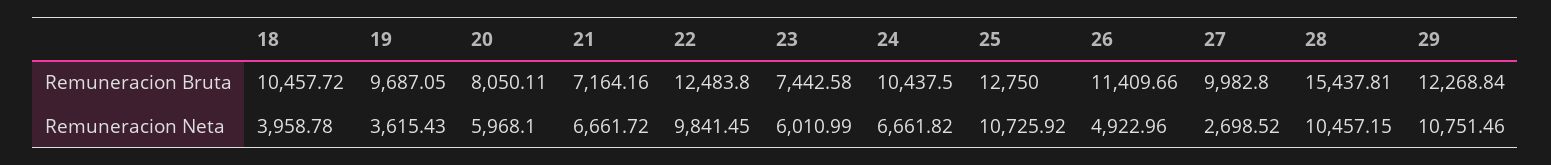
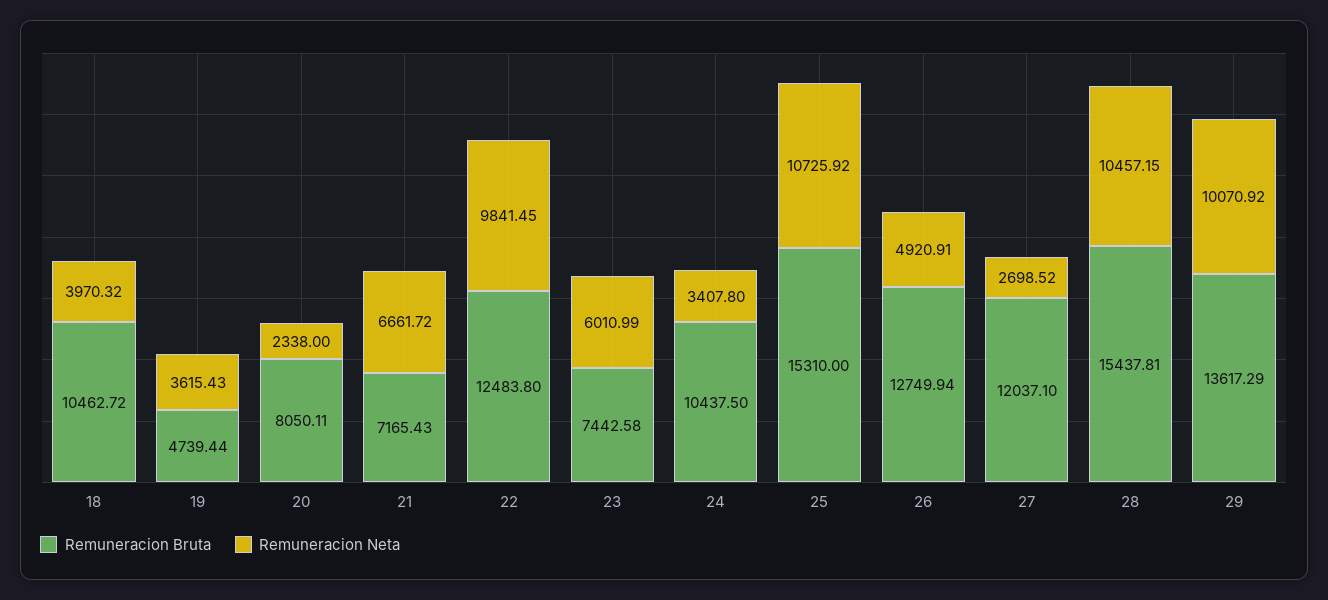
Remuneracion Bruta, 18: 10457.72 -> 10462.72
Remuneracion Bruta, 19: 9687.05 -> 4739.44
Remuneracion Bruta, 21: 7164.16 -> 7165.43
Remuneracion Bruta, 25: 12750 -> 15310
Remuneracion Bruta, 26: 11409.66 -> 12749.94
Remuneracion Bruta, 27: 9982.8 -> 12037.1
Remuneracion Bruta, 29: 12268.84 -> 13617.29
Remuneracion Neta, 18: 3958.78 -> 3970.32
Remuneracion Neta, 20: 5968.1 -> 2338
Remuneracion Neta, 24: 6661.82 -> 3407.8
Remuneracion Neta, 26: 4922.96 -> 4920.91
Remuneracion Neta, 29: 10751.46 -> 10070.92

